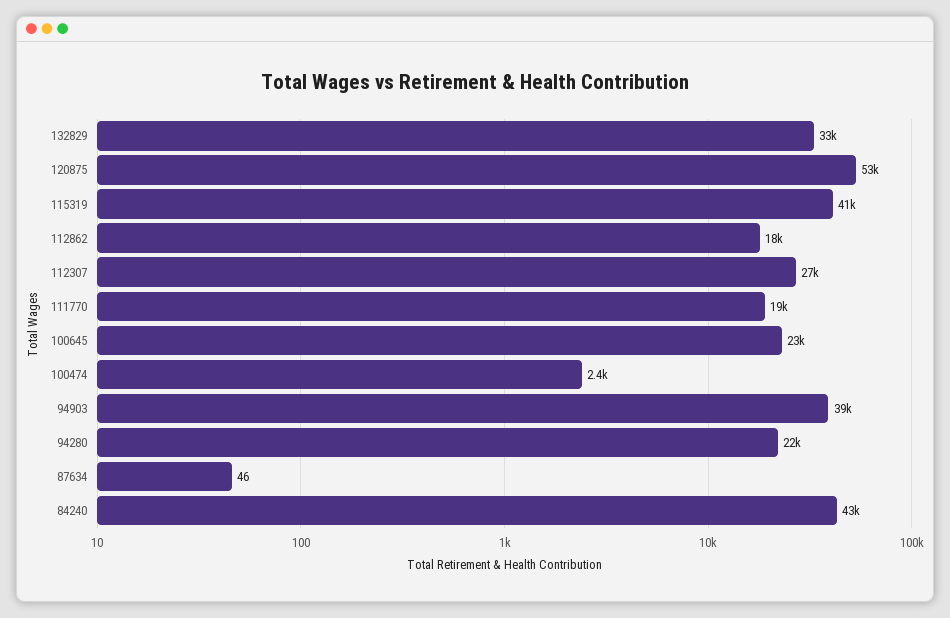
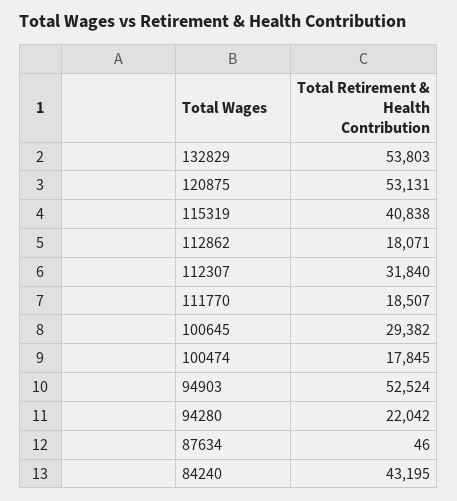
132829: 33000 -> 53803
112307: 27000 -> 31840
100645: 23000 -> 29382
100474: 2400 -> 17845
94903: 39000 -> 52524

